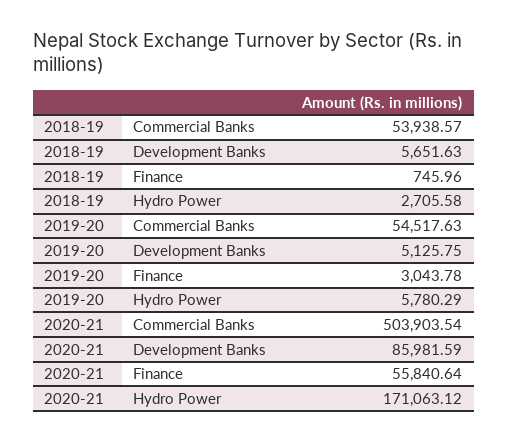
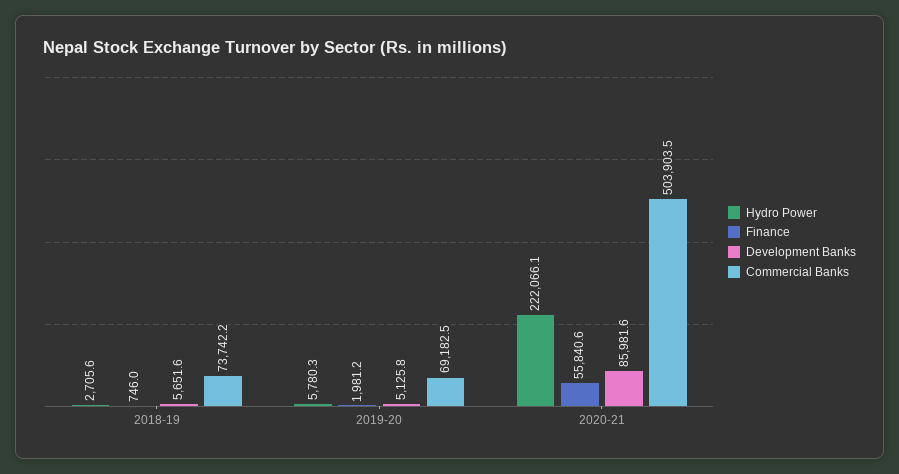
Commercial Banks, 2018-19: 53938.57 -> 73742.2
Commercial Banks, 2019-20: 54517.63 -> 69182.5
Finance, 2019-20: 3043.78 -> 1981.2
Hydro Power, 2020-21: 171063.12 -> 222066.1

